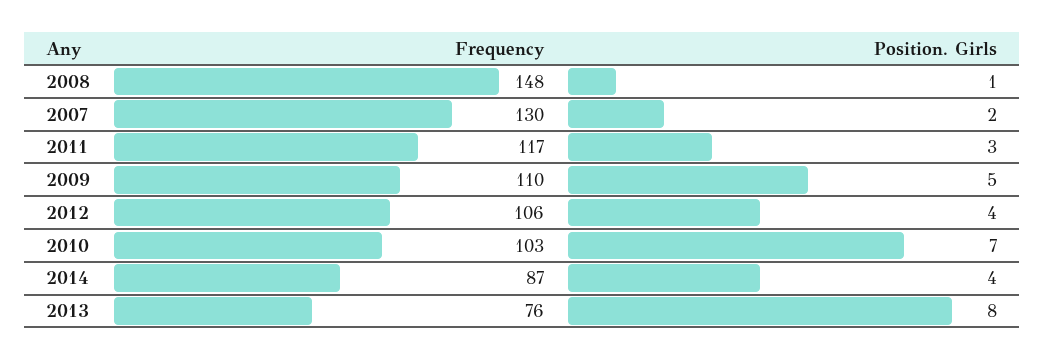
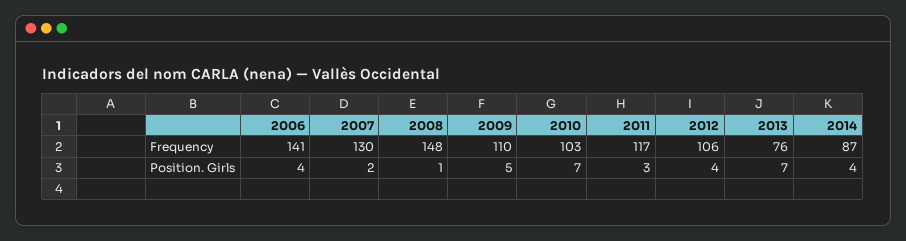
Position. Girls, 2013: 8 -> 7
Frequency, 2006: none -> 141
Position. Girls, 2006: none -> 4

